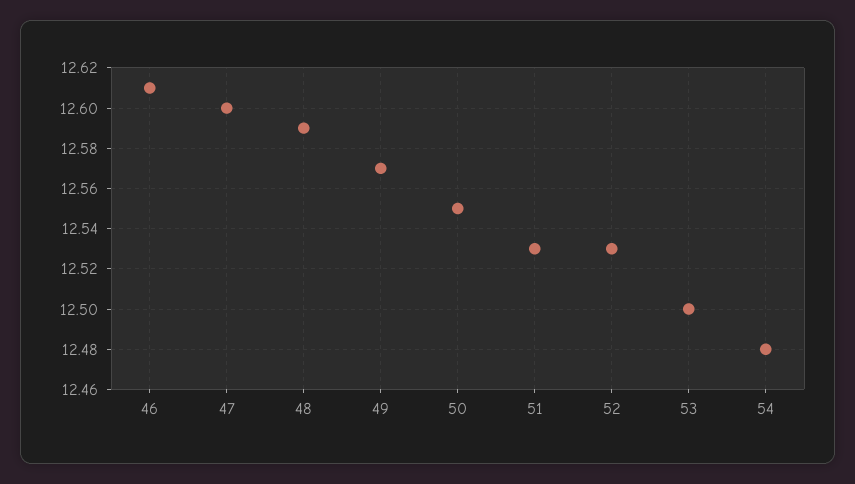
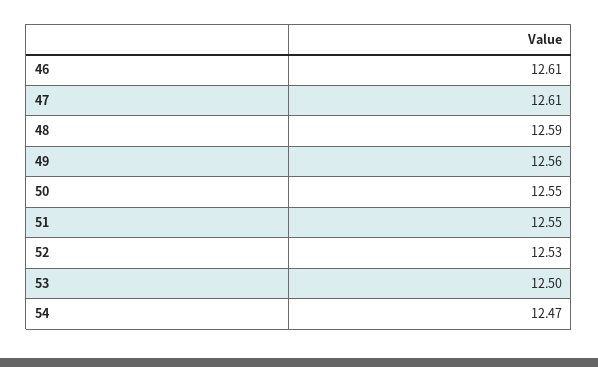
47: 12.6 -> 12.61
49: 12.57 -> 12.56
51: 12.53 -> 12.55
54: 12.48 -> 12.47

